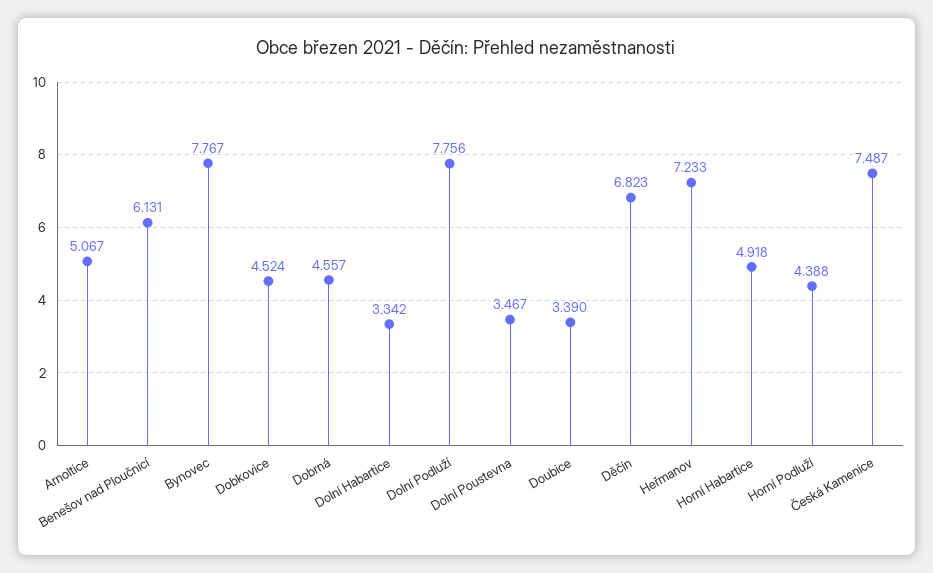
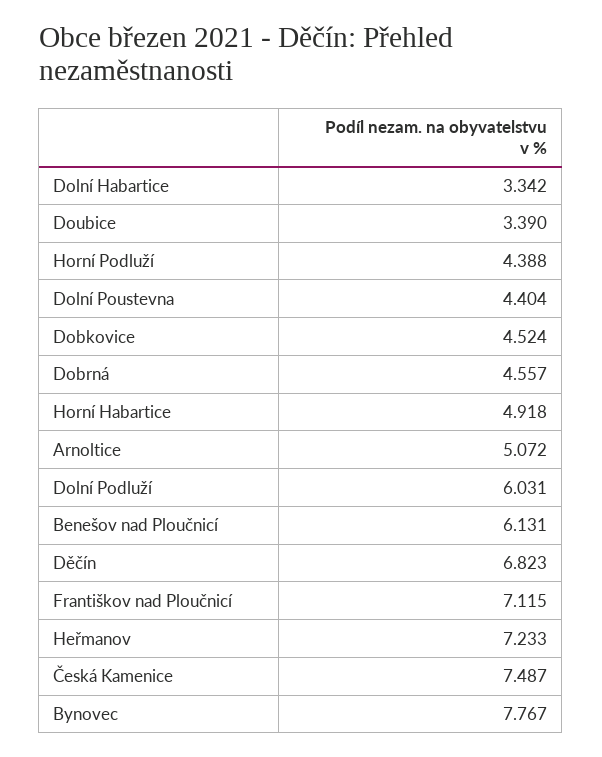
Arnoltice: 5.067 -> 5.072
Dolní Podluží: 7.756 -> 6.031
Dolní Poustevna: 3.467 -> 4.404
Františkov nad Ploučnicí: none -> 7.115

